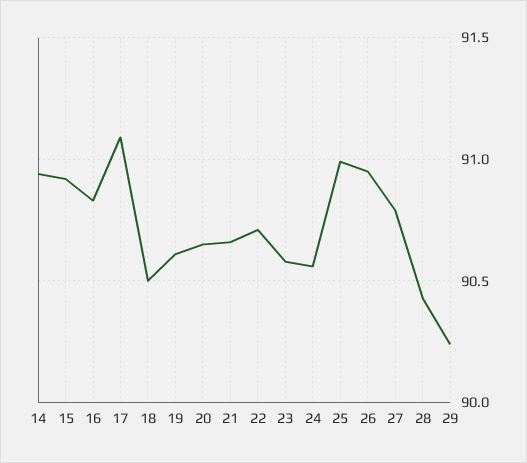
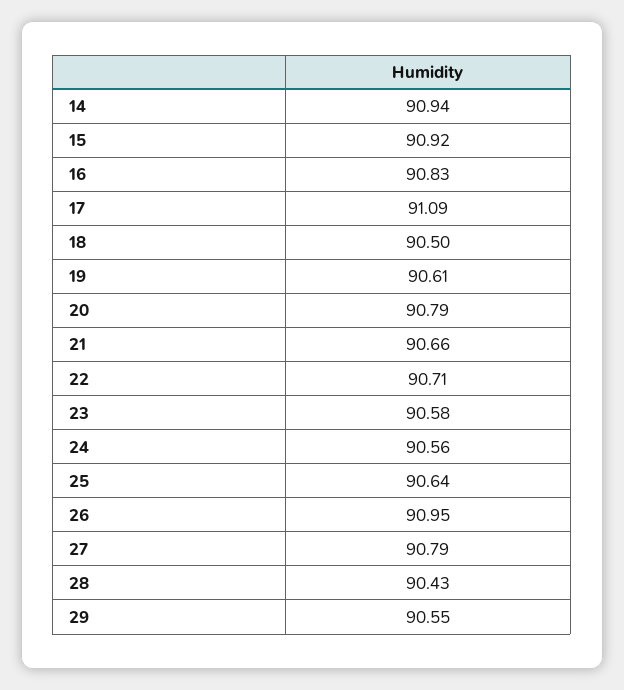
20: 90.65 -> 90.79
25: 91 -> 90.64
29: 90.25 -> 90.55

